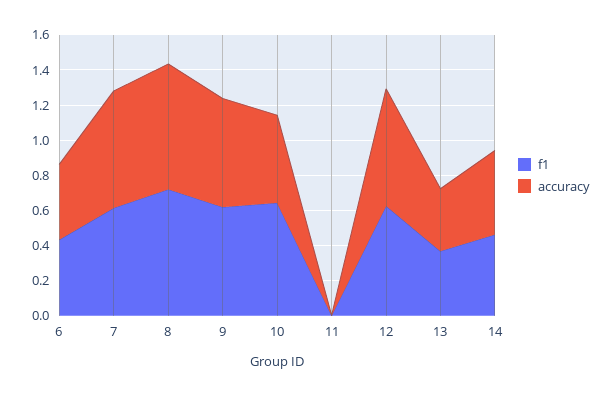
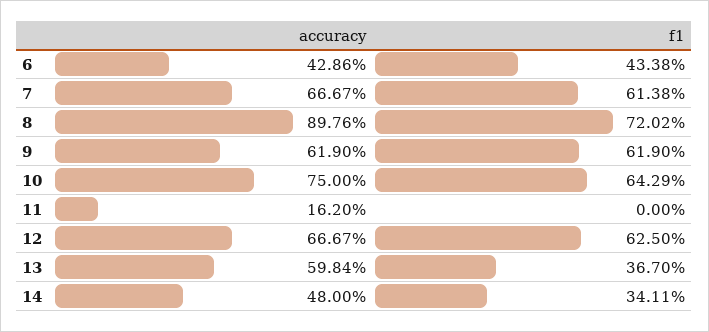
accuracy, 8: 0.7 -> 0.8976
accuracy, 10: 0.5 -> 0.75
accuracy, 11: 0 -> 0.162
accuracy, 13: 0.35 -> 0.5984
f1, 14: 0.45 -> 0.3411

